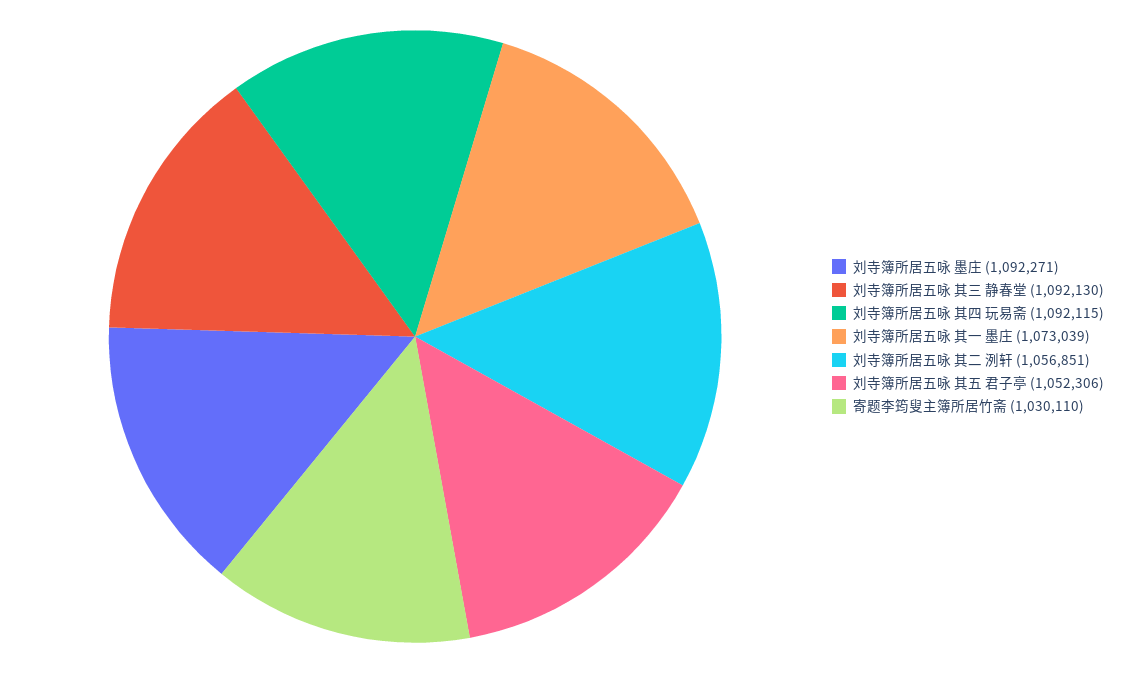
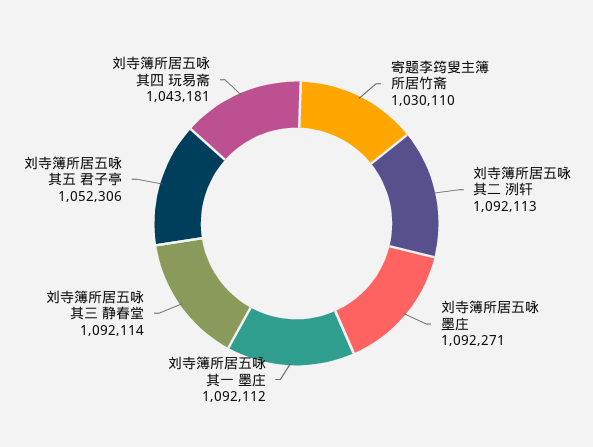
刘寺簿所居五咏 其三 静春堂: 1092130 -> 1092114
刘寺簿所居五咏 其四 玩易斋: 1092115 -> 1043181
刘寺簿所居五咏 其一 墨庄: 1073039 -> 1092112
刘寺簿所居五咏 其二 洌轩: 1056851 -> 1092113

